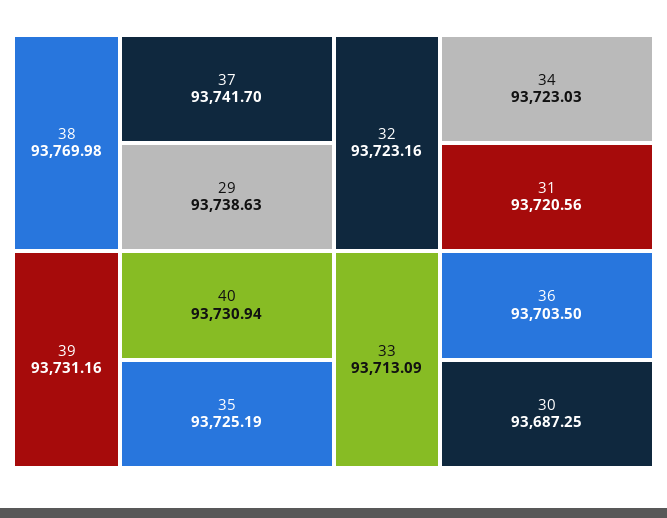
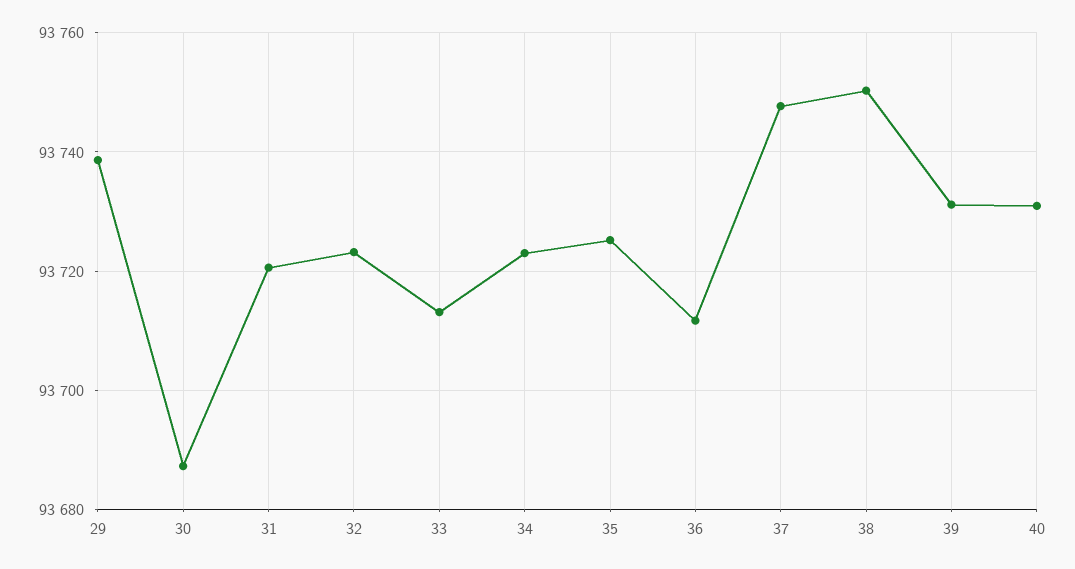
38: 93769.98 -> 93750
37: 93741.7 -> 93748
36: 93703.5 -> 93712

